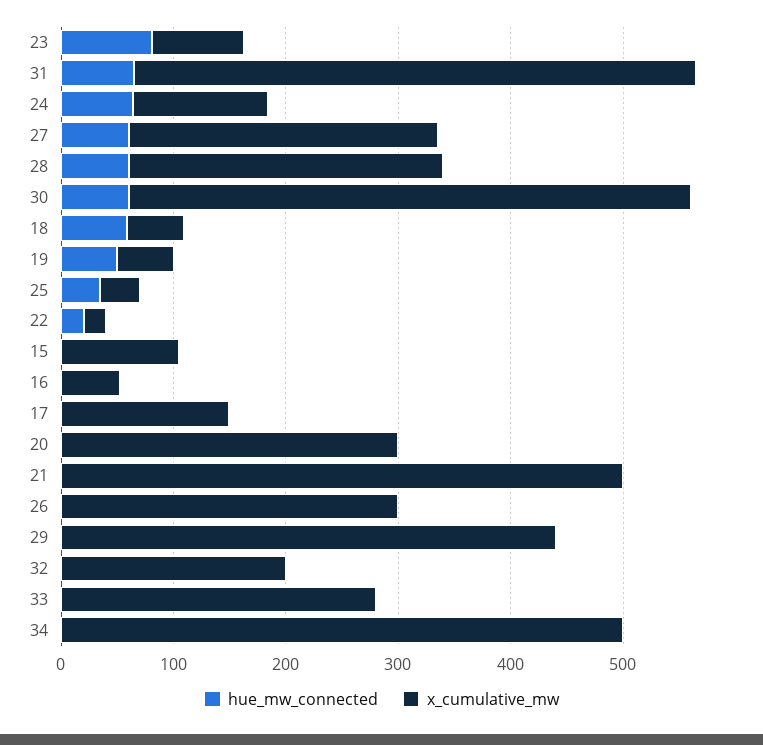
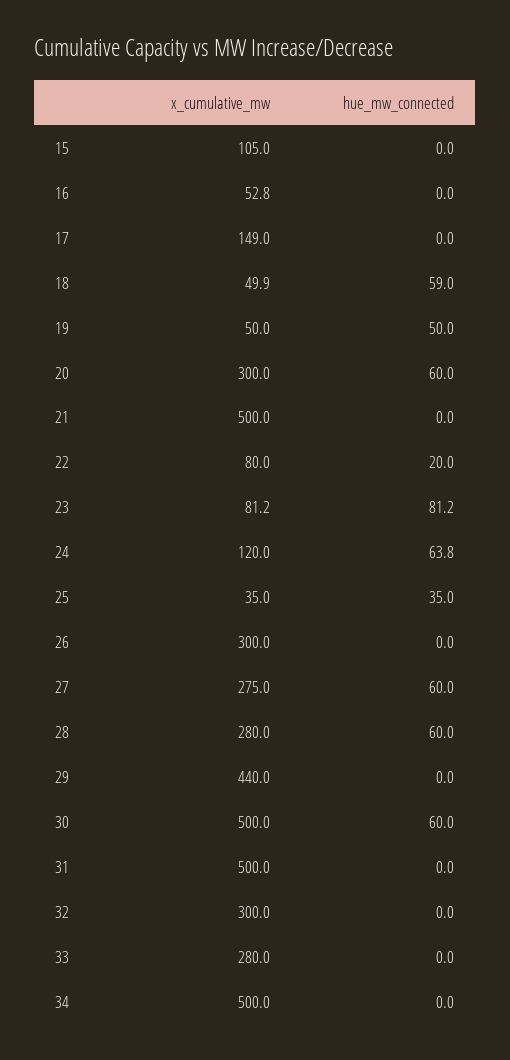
hue_mw_connected, 31: 60 -> 0
x_cumulative_mw, 22: 20 -> 80
hue_mw_connected, 20: 0 -> 60
x_cumulative_mw, 32: 200 -> 300

